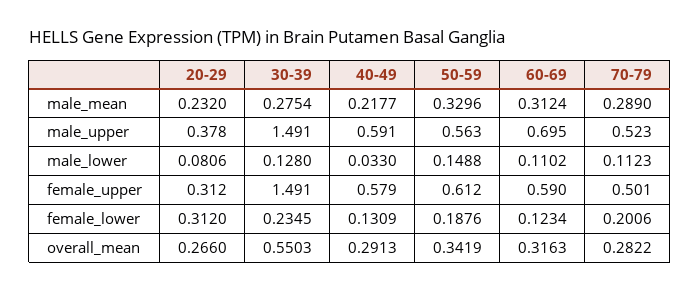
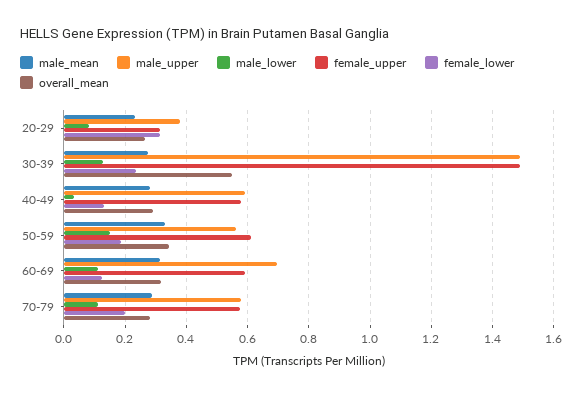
male_mean, 40-49: 0.2177 -> 0.28
male_upper, 70-79: 0.523 -> 0.58
female_upper, 70-79: 0.501 -> 0.58

